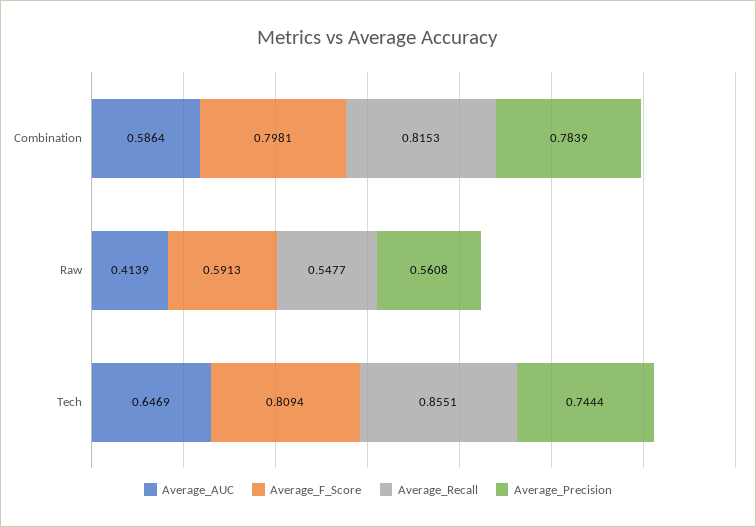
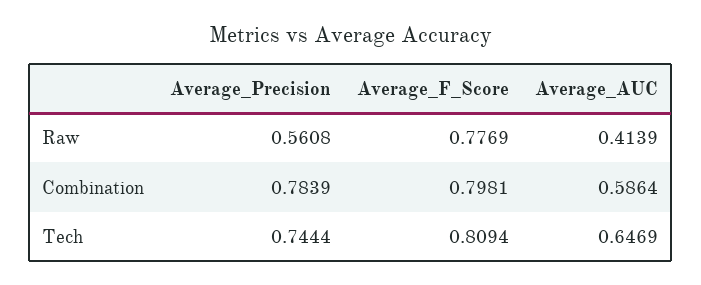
Average_Recall, Combination: 0.8153 -> none
Average_F_Score, Raw: 0.5913 -> 0.7769
Average_Recall, Raw: 0.5477 -> none
Average_Recall, Tech: 0.8551 -> none

